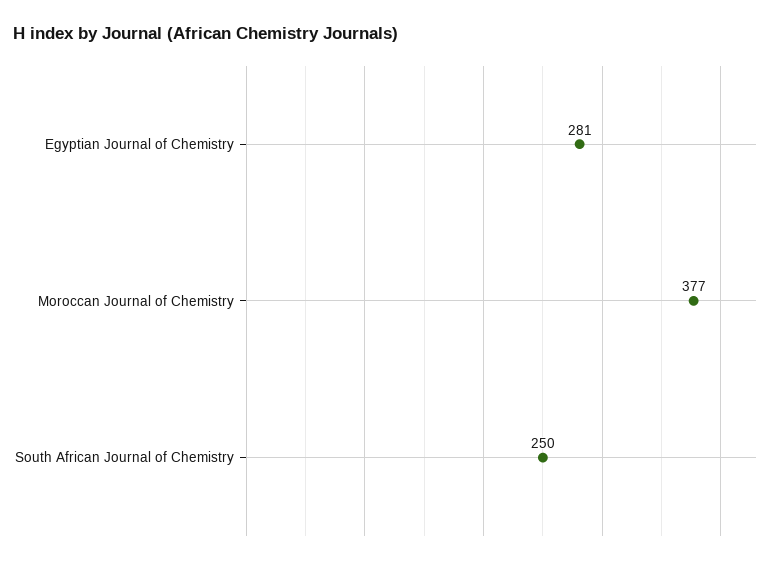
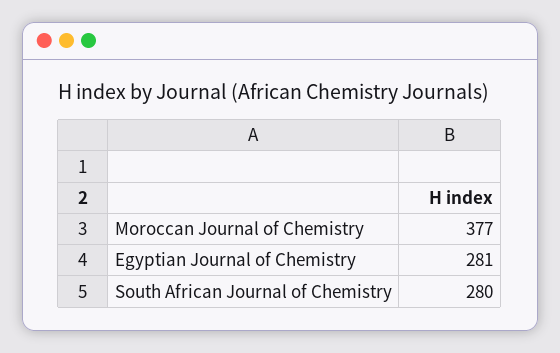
South African Journal of Chemistry: 250 -> 280

